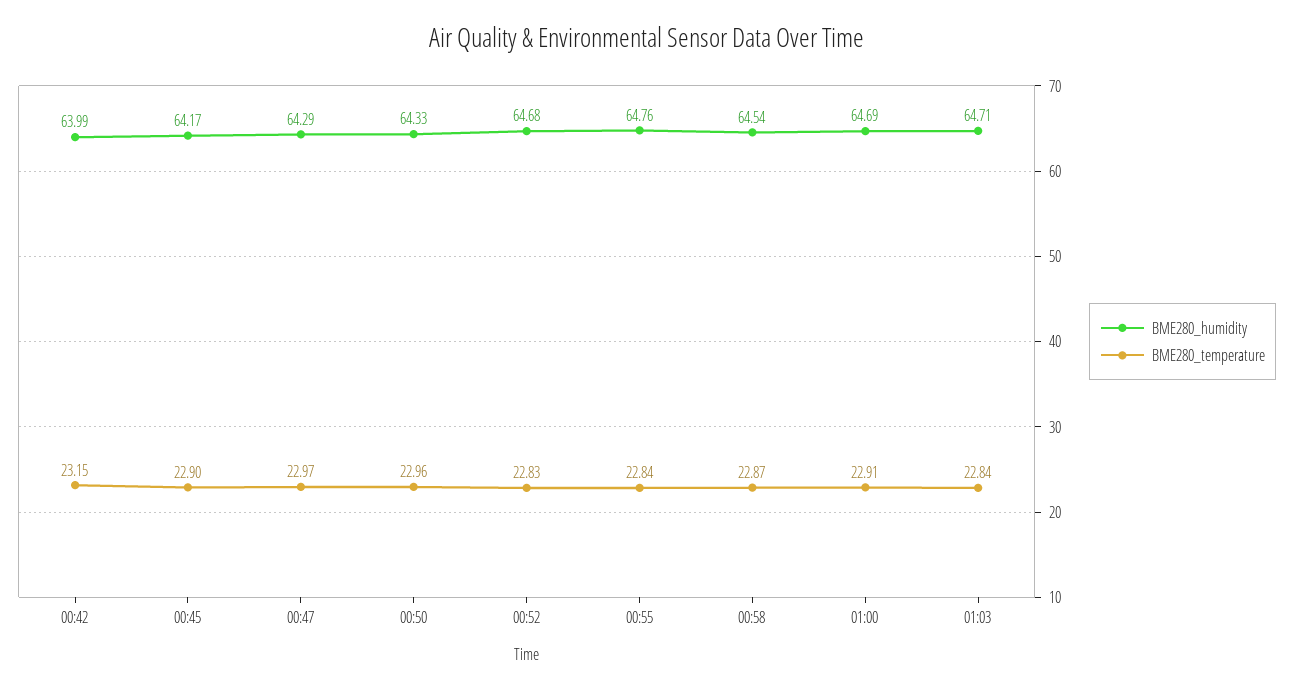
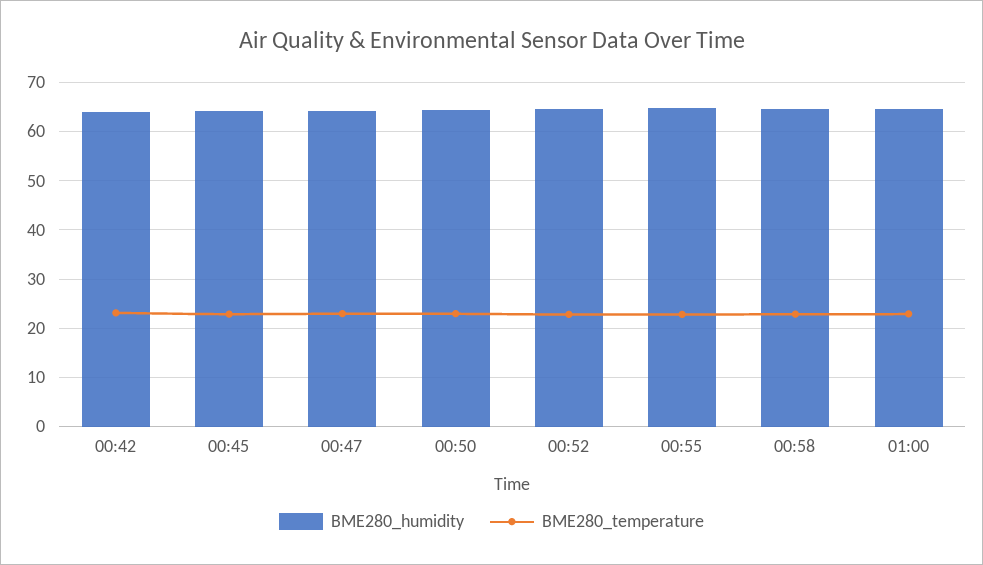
BME280_humidity, 01:03: 64.71 -> none
BME280_temperature, 01:03: 22.84 -> none

